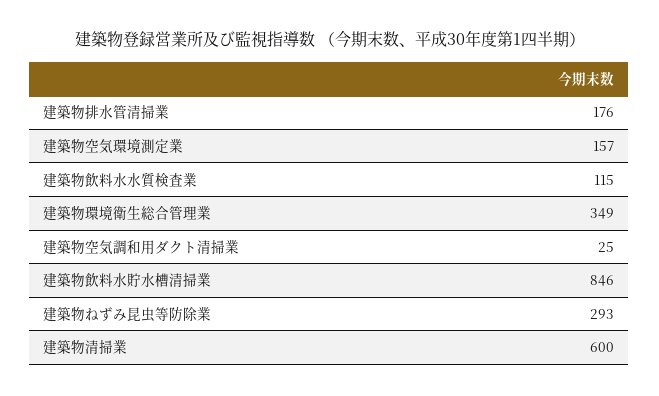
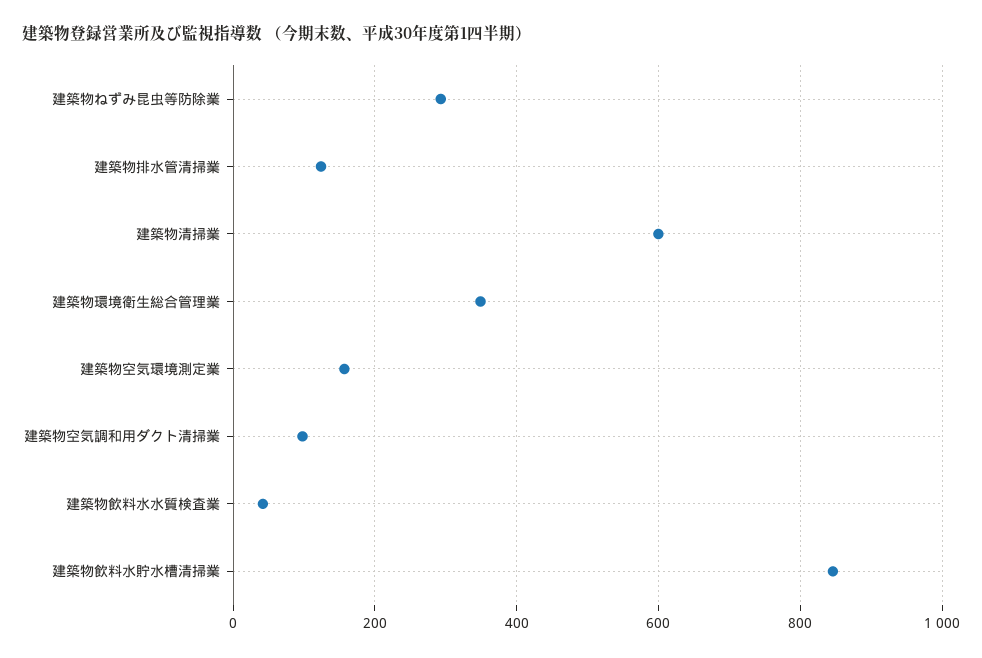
建築物排水管清掃業: 176 -> 120
建築物飲料水水質検査業: 115 -> 40
建築物空気調和用ダクト清掃業: 25 -> 100

